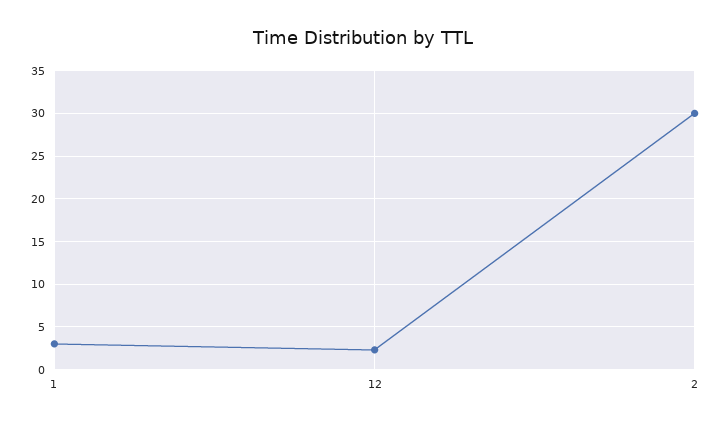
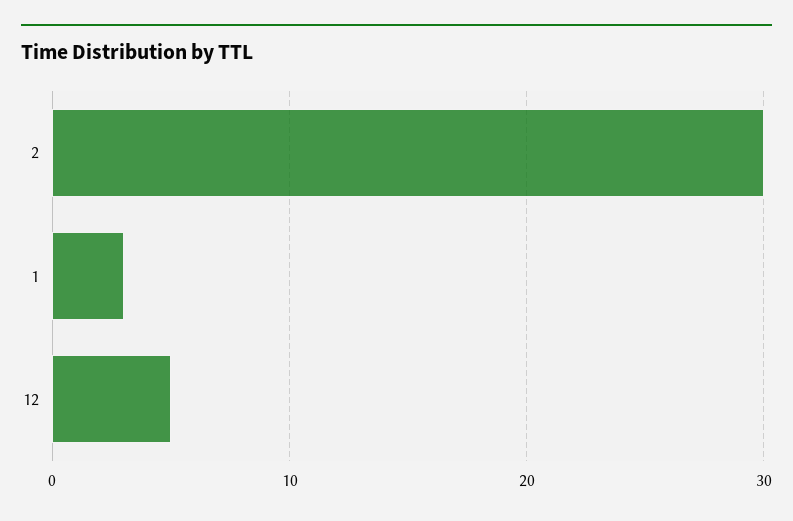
12: 2 -> 5

